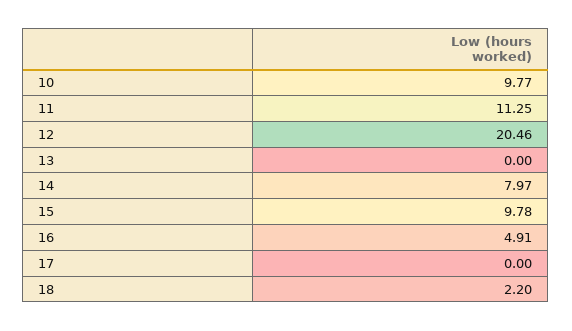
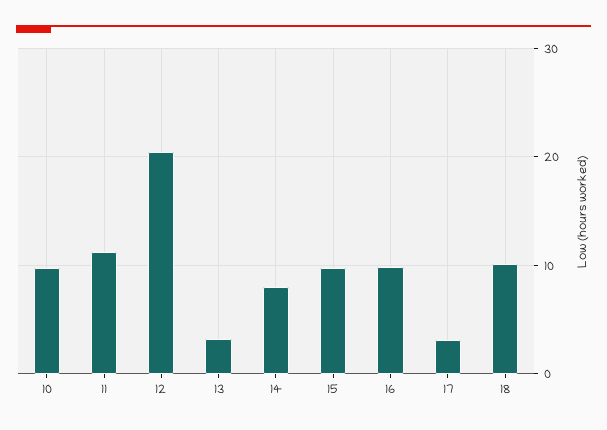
13: 0 -> 3
16: 4.91 -> 10
17: 0 -> 3
18: 2.2 -> 10

